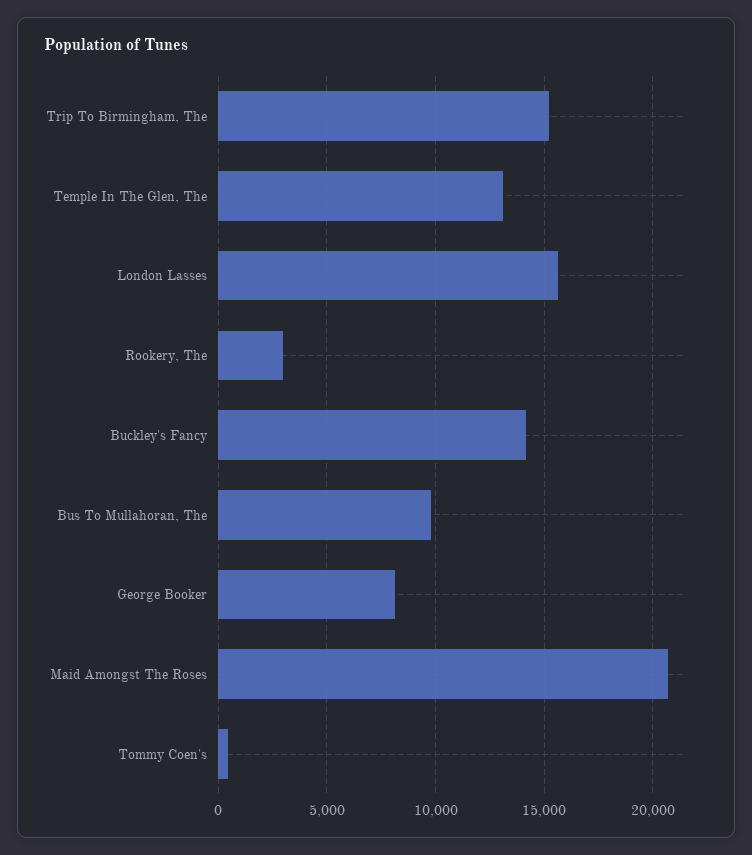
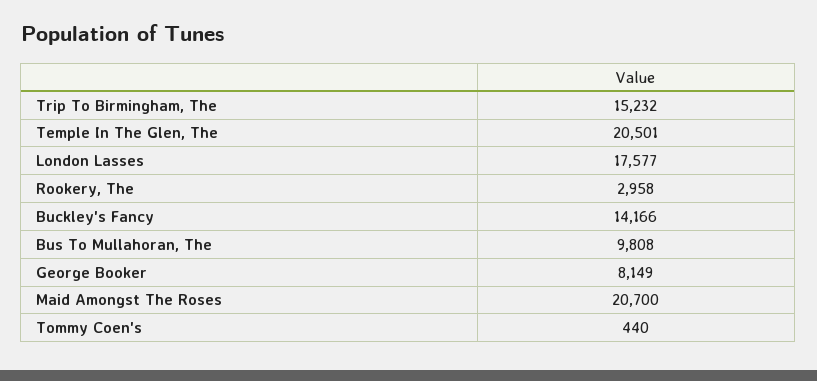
Temple In The Glen, The: 13000 -> 20501
London Lasses: 15500 -> 17577

